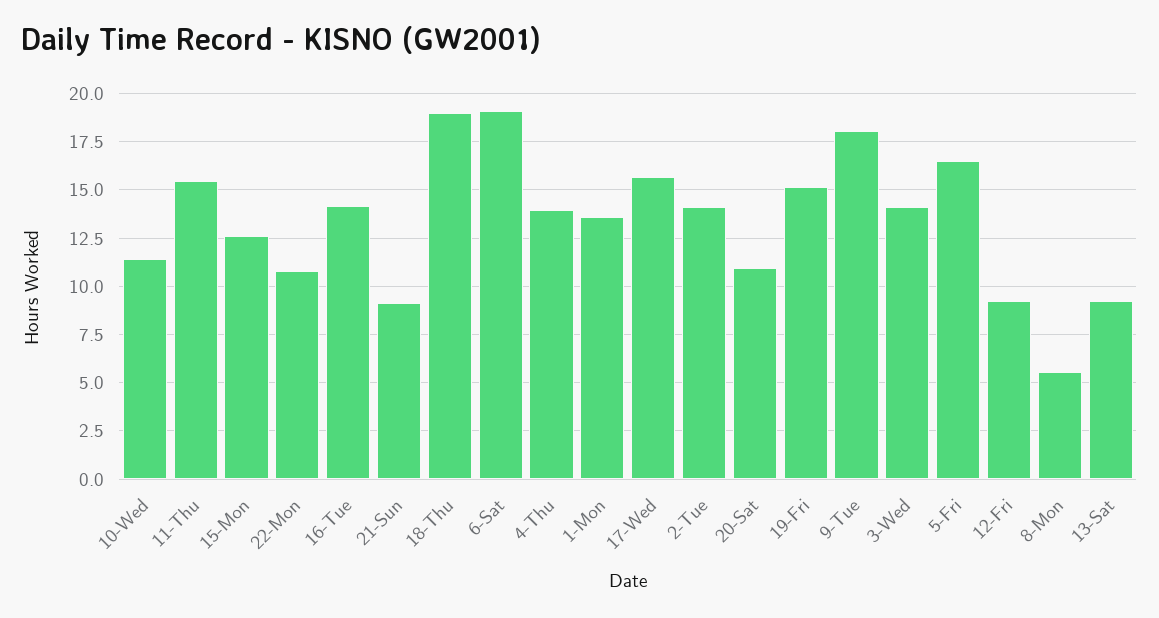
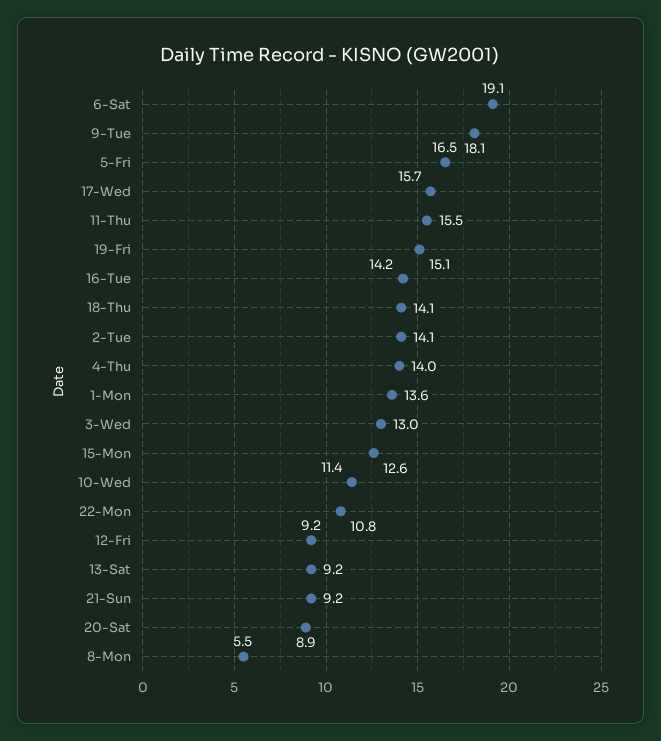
18-Thu: 19 -> 14.1
20-Sat: 11 -> 8.9
3-Wed: 14 -> 13

